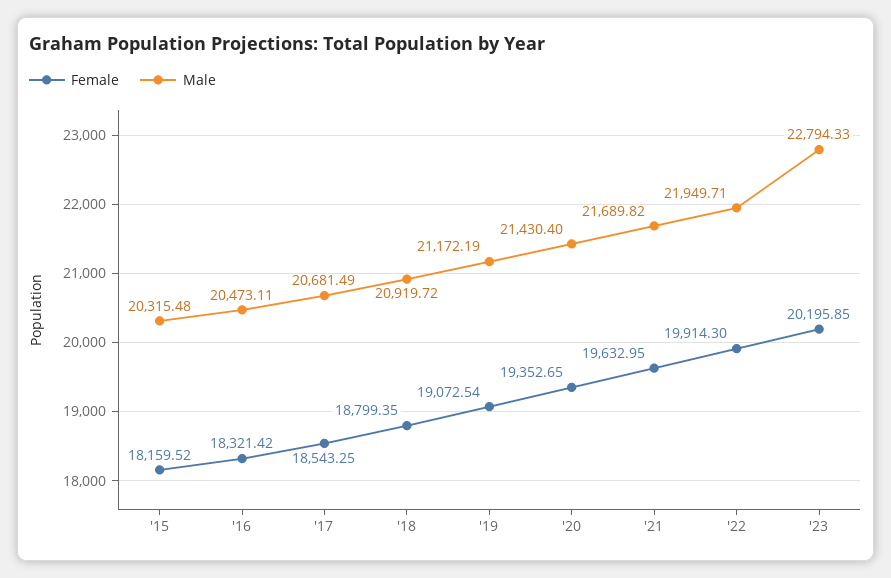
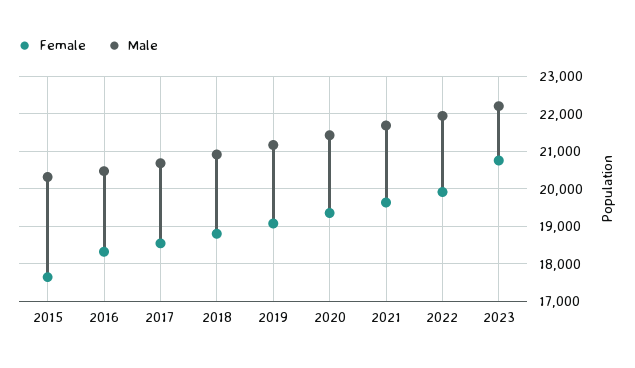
Female, '15: 18159.52 -> 17600
Female, '23: 20195.85 -> 20800
Male, '23: 22794.33 -> 22200

